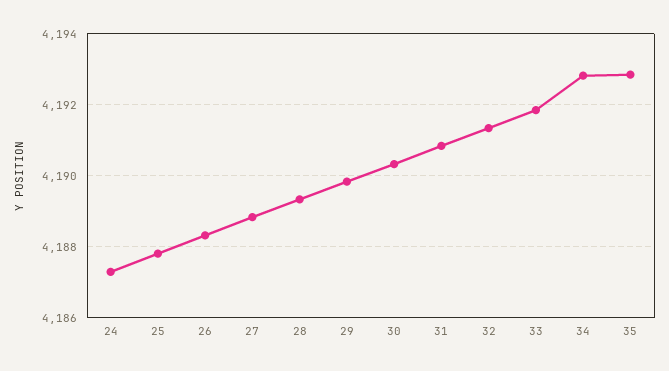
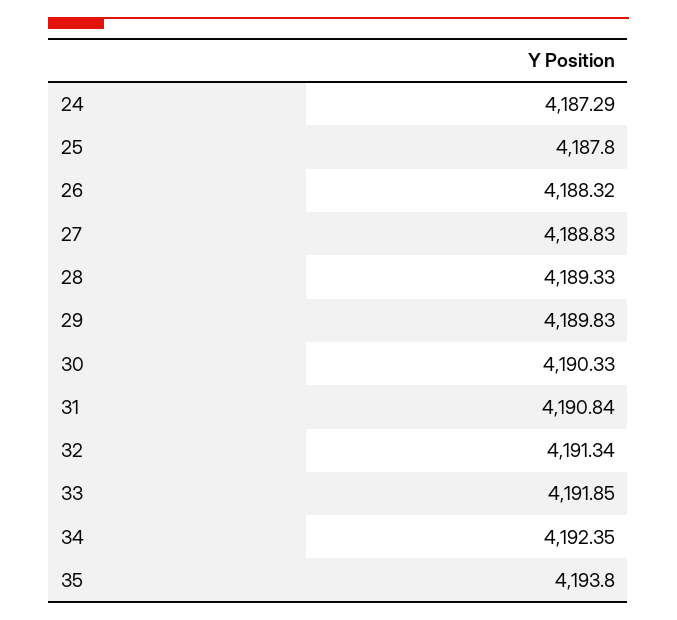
34: 4192.8 -> 4192.35
35: 4192.8 -> 4193.8

